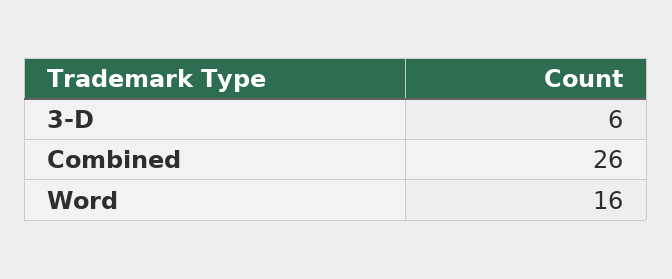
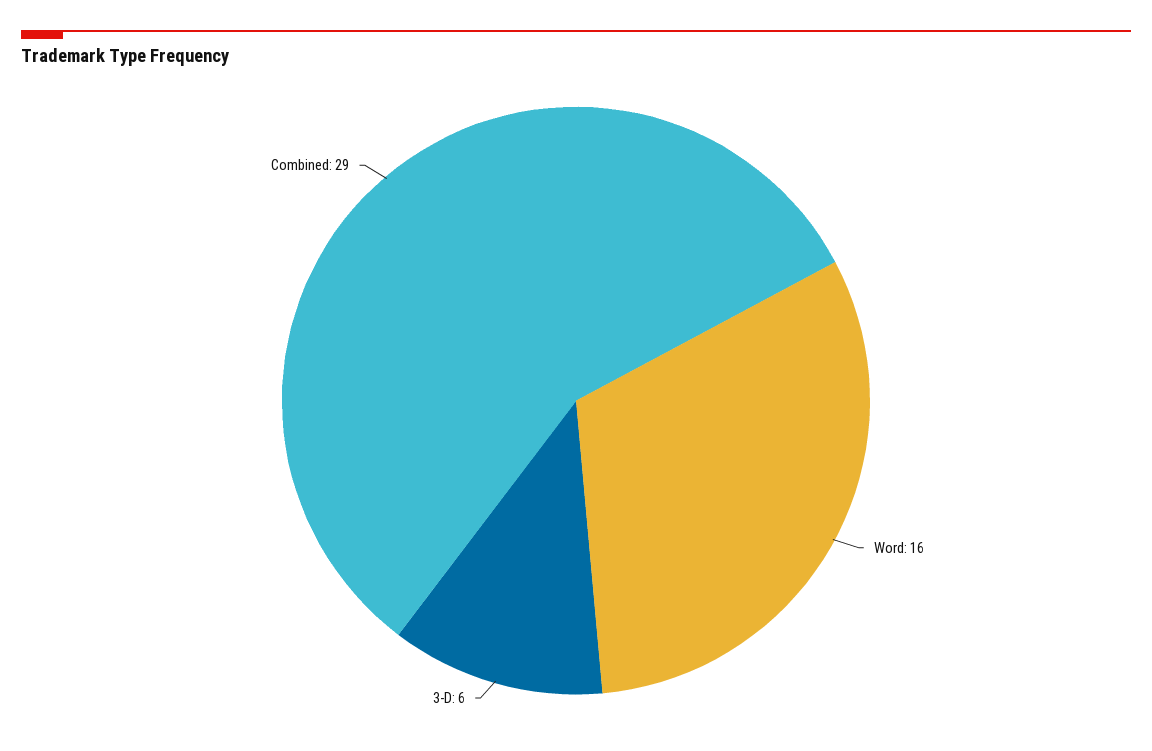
Combined: 26 -> 29

